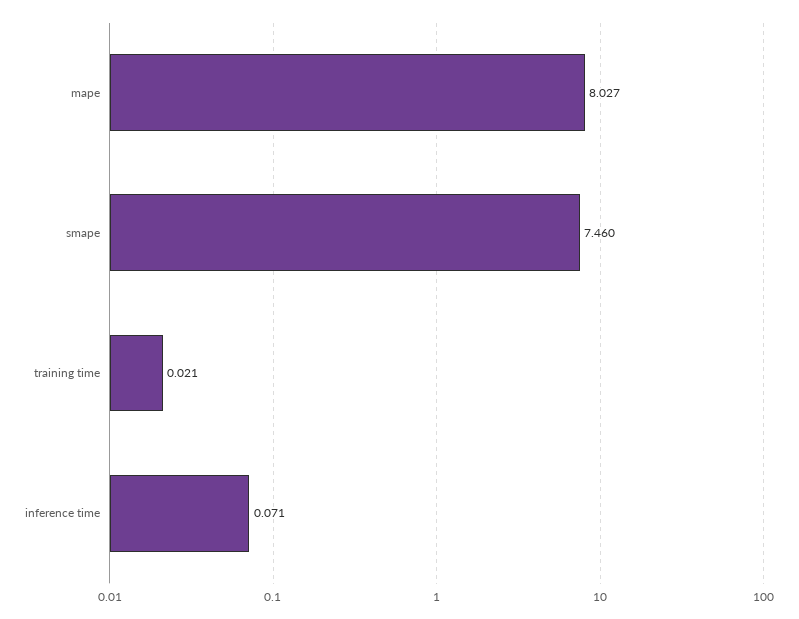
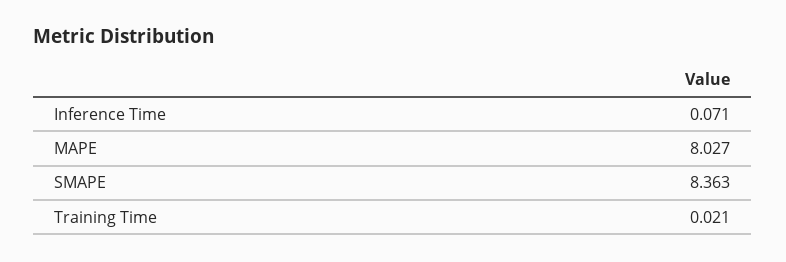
smape: 7.46 -> 8.363

